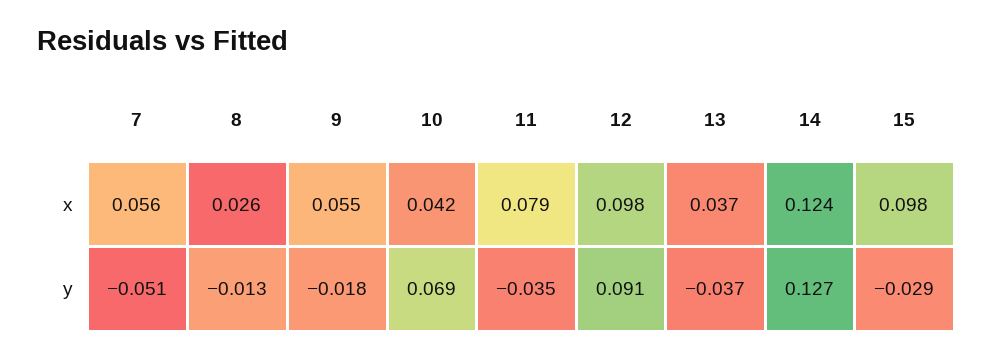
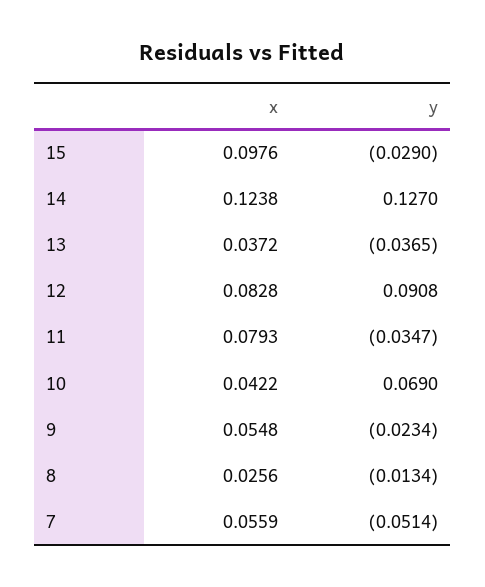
12, x: 0.098 -> 0.0828
9, y: -0.018 -> -0.0234

